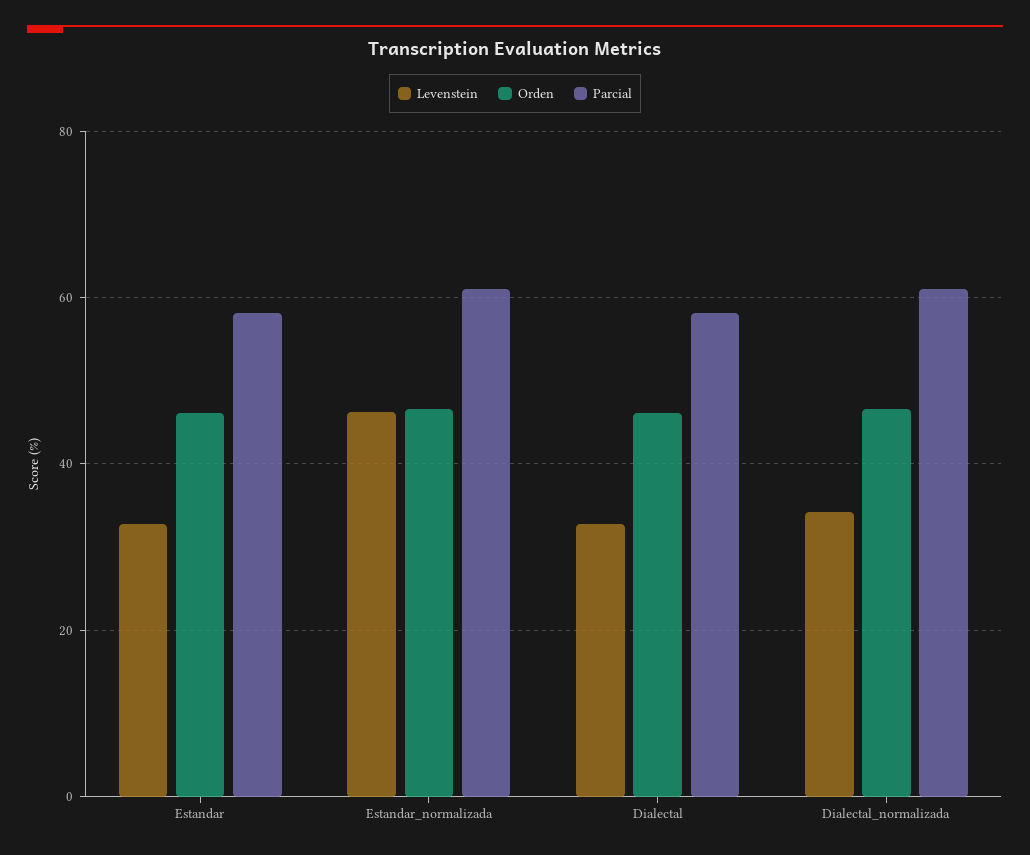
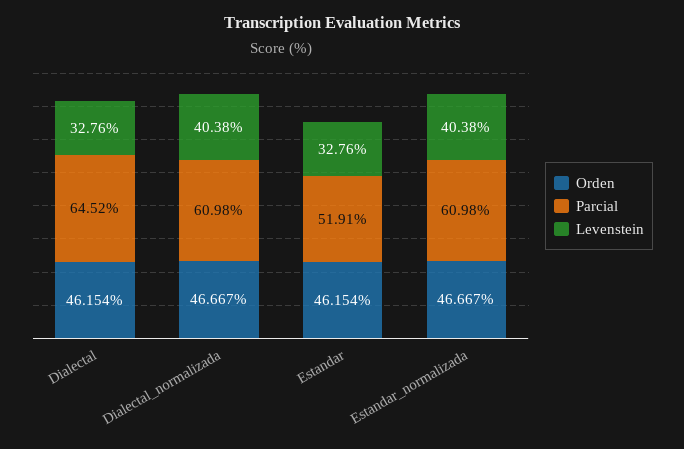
Parcial, Estandar: 58 -> 51.91
Levenstein, Estandar_normalizada: 46 -> 40.38
Parcial, Dialectal: 58 -> 64.52
Levenstein, Dialectal_normalizada: 34 -> 40.38

